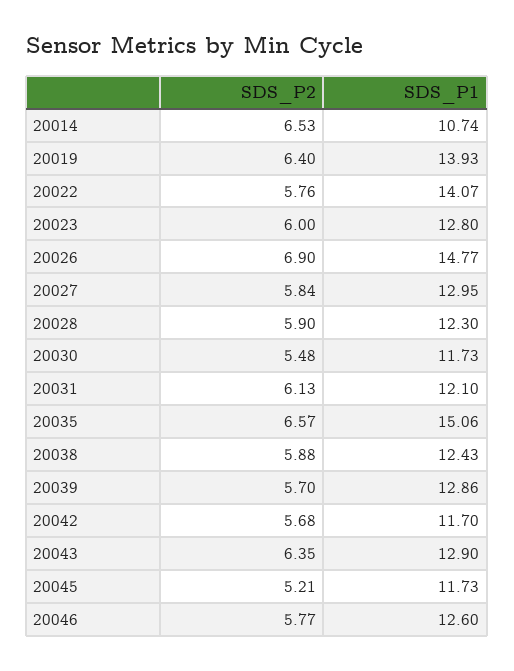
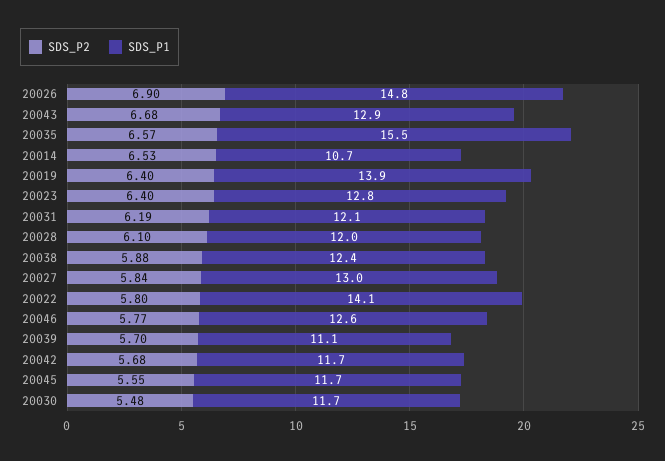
SDS_P2, 20022: 5.76 -> 5.8
SDS_P2, 20023: 6 -> 6.4
SDS_P2, 20028: 5.9 -> 6.1
SDS_P1, 20028: 12.3 -> 12
SDS_P2, 20031: 6.13 -> 6.19
SDS_P1, 20035: 15.06 -> 15.5
SDS_P1, 20039: 12.86 -> 11.1
SDS_P2, 20043: 6.35 -> 6.68
SDS_P2, 20045: 5.21 -> 5.55

